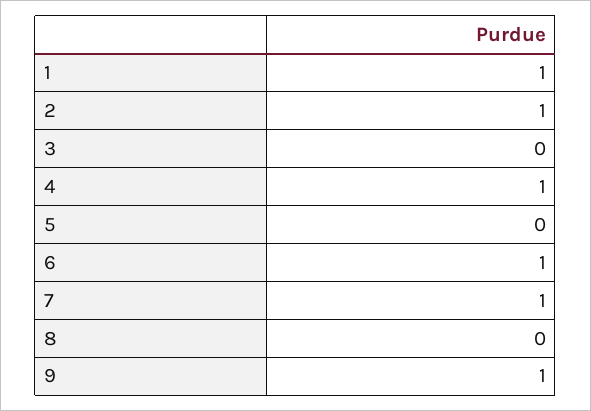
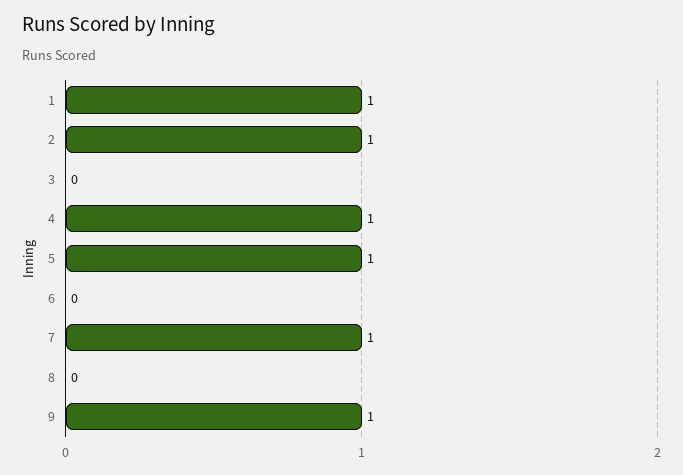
5: 0 -> 1
6: 1 -> 0

